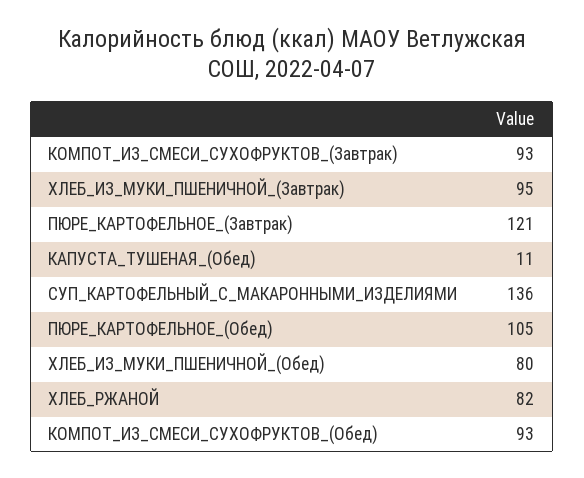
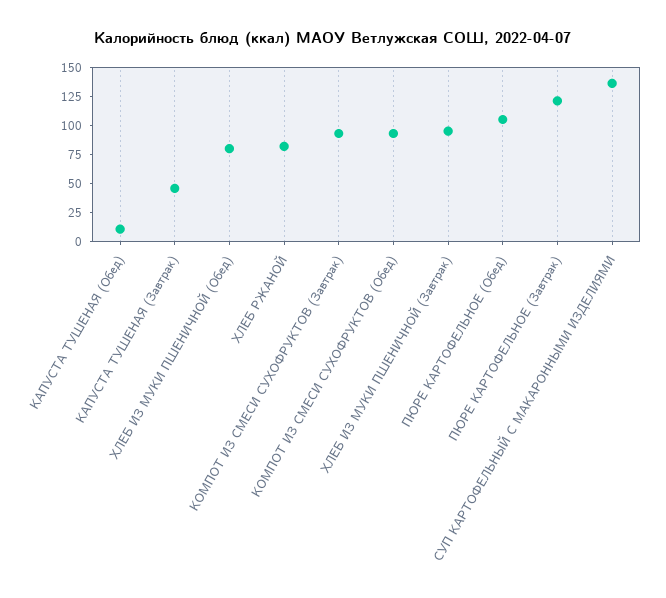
КАПУСТА ТУШЕНАЯ (Завтрак): none -> 50

